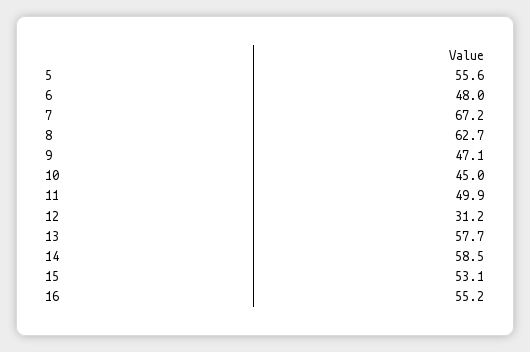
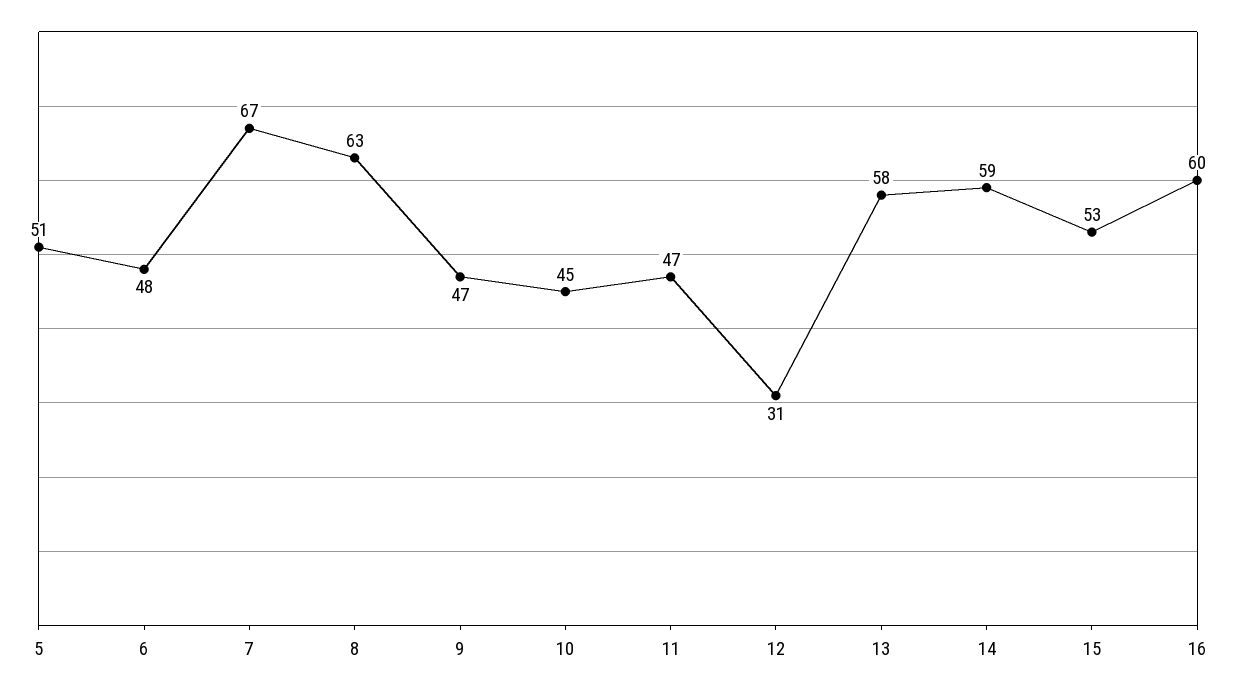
5: 55.6 -> 51
11: 49.9 -> 47
16: 55.2 -> 60

